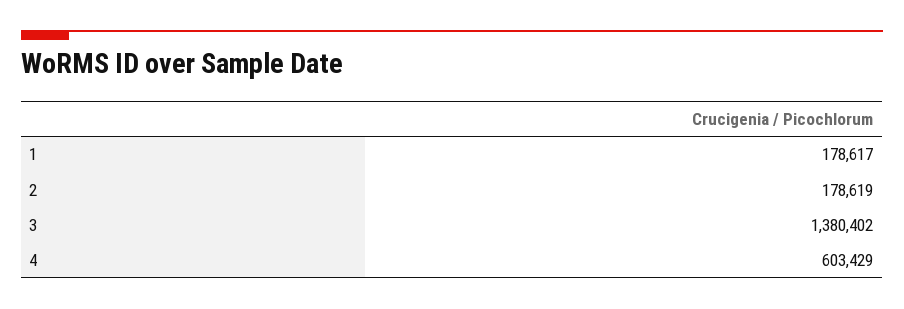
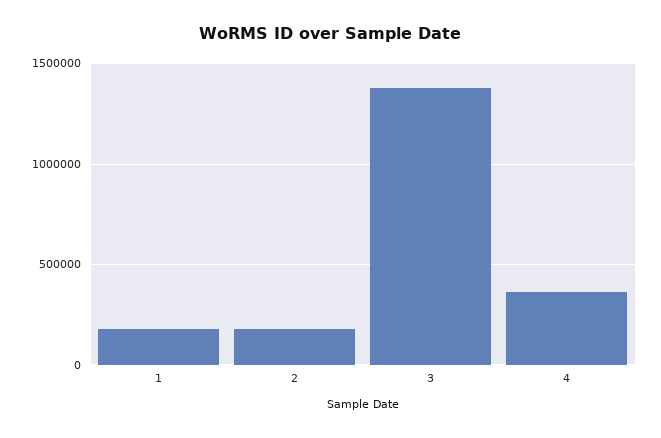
4: 603429 -> 350000

